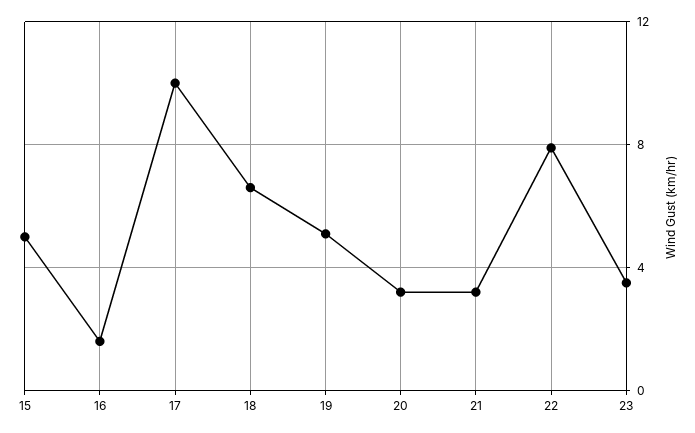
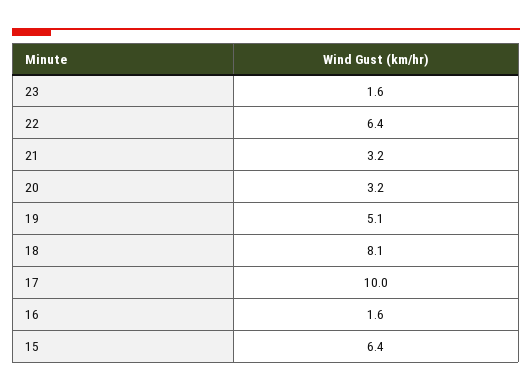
15: 5 -> 6.4
18: 6.5 -> 8.1
22: 8 -> 6.4
23: 3.5 -> 1.6

